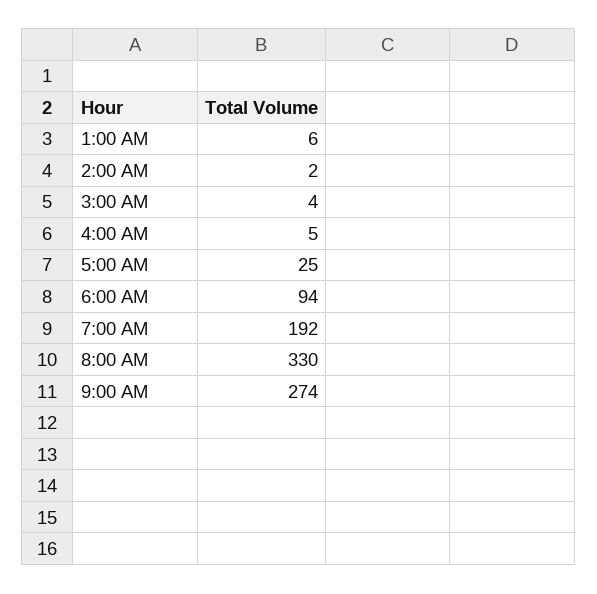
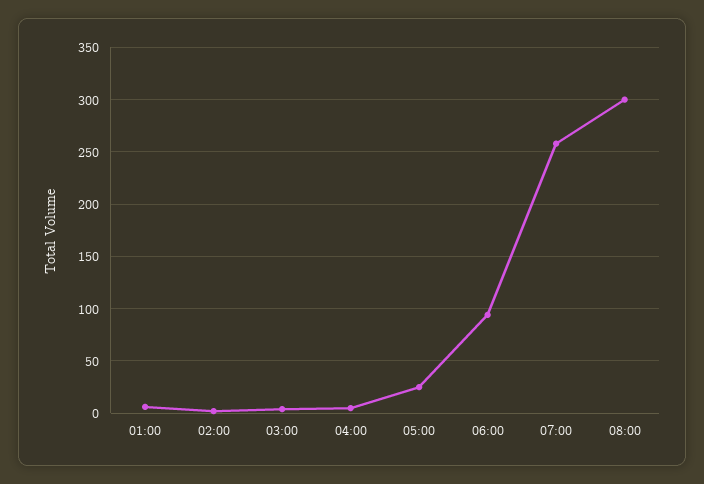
7:00 AM: 192 -> 260
8:00 AM: 330 -> 300
9:00 AM: 274 -> none

